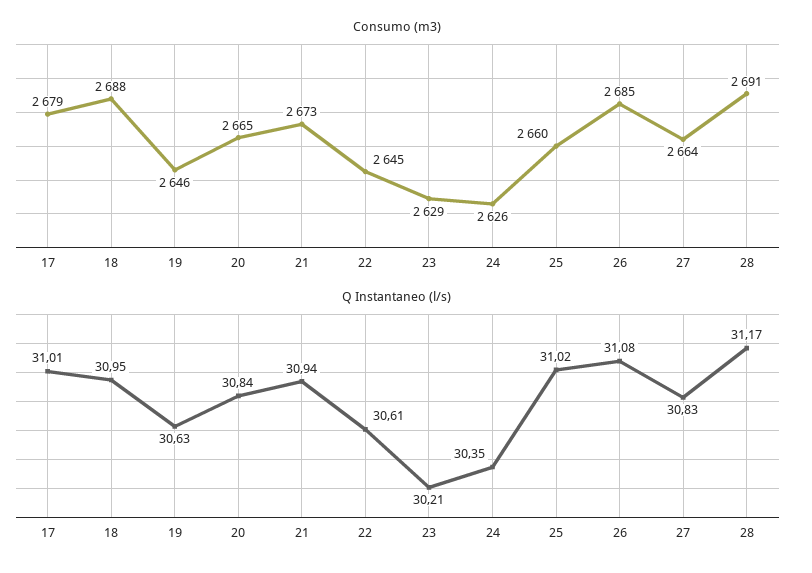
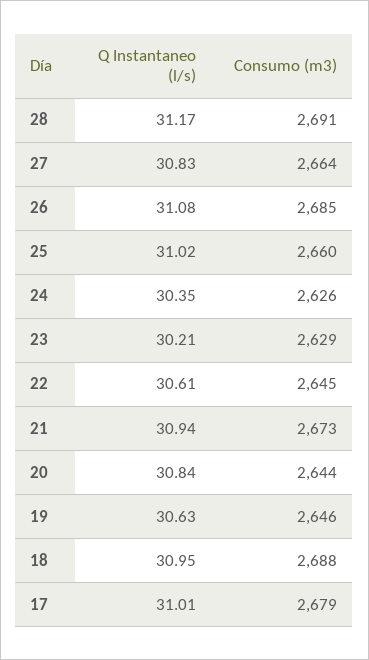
Consumo (m3), 20: 2665 -> 2644

